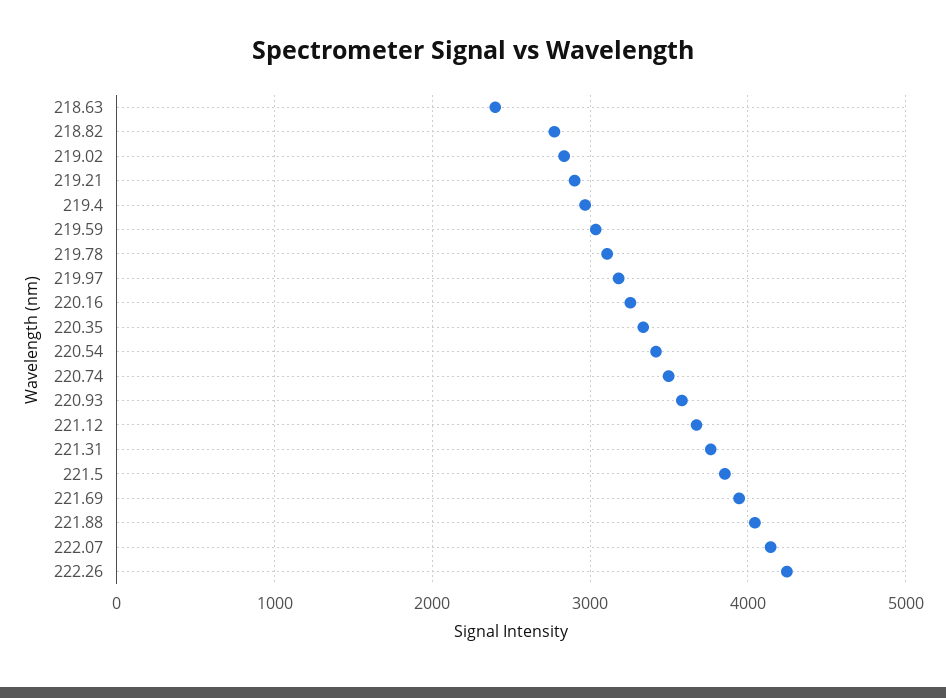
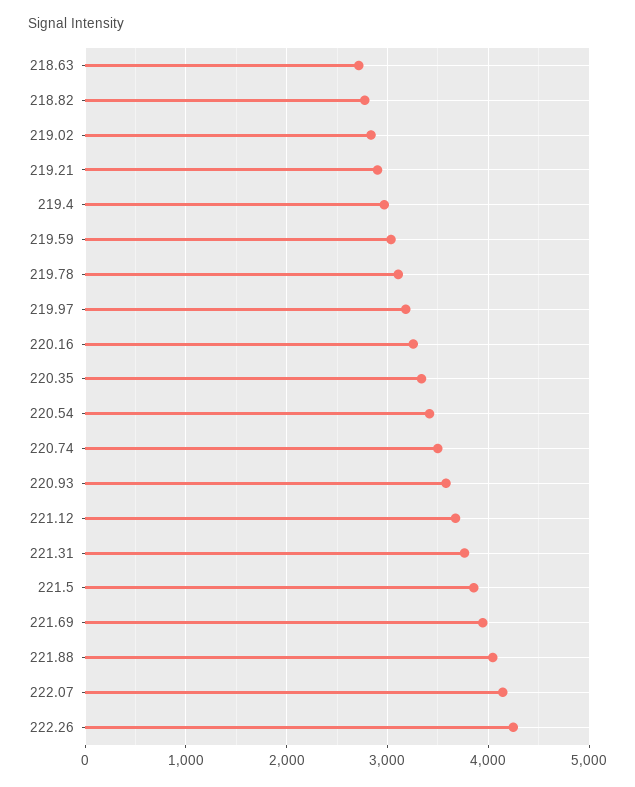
218.63: 2400 -> 2700

